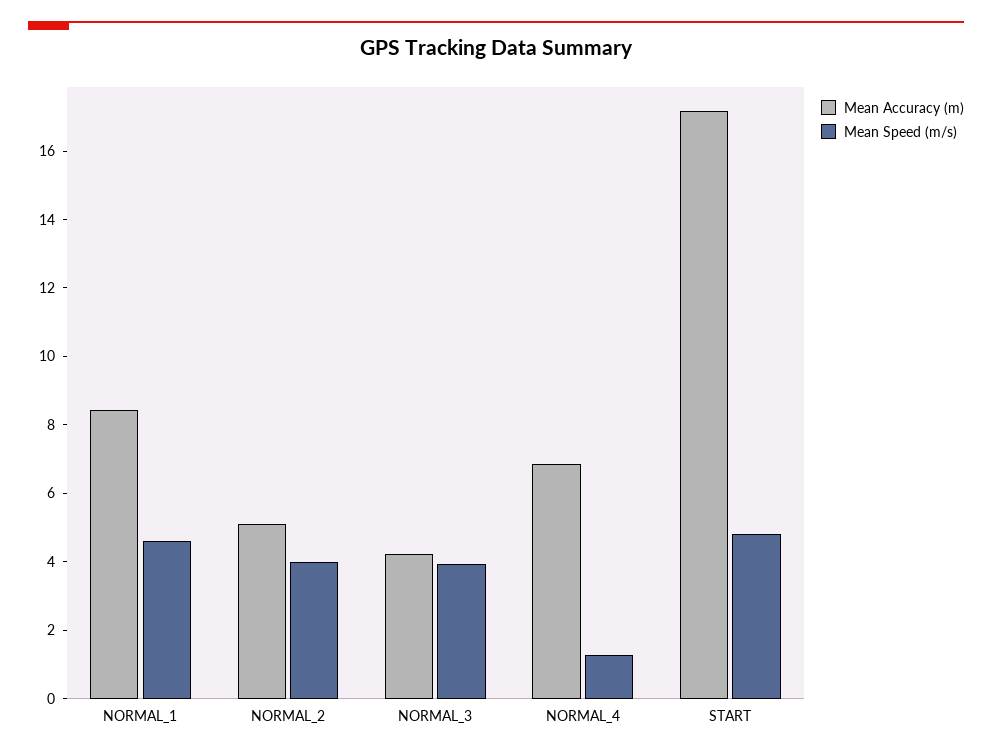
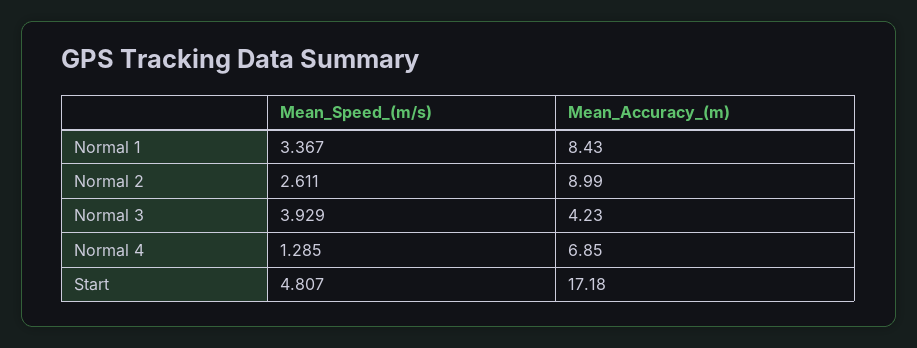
Mean Speed (m/s), NORMAL_1: 4.5 -> 3.367
Mean Accuracy (m), NORMAL_2: 5 -> 8.99
Mean Speed (m/s), NORMAL_2: 4 -> 2.611

